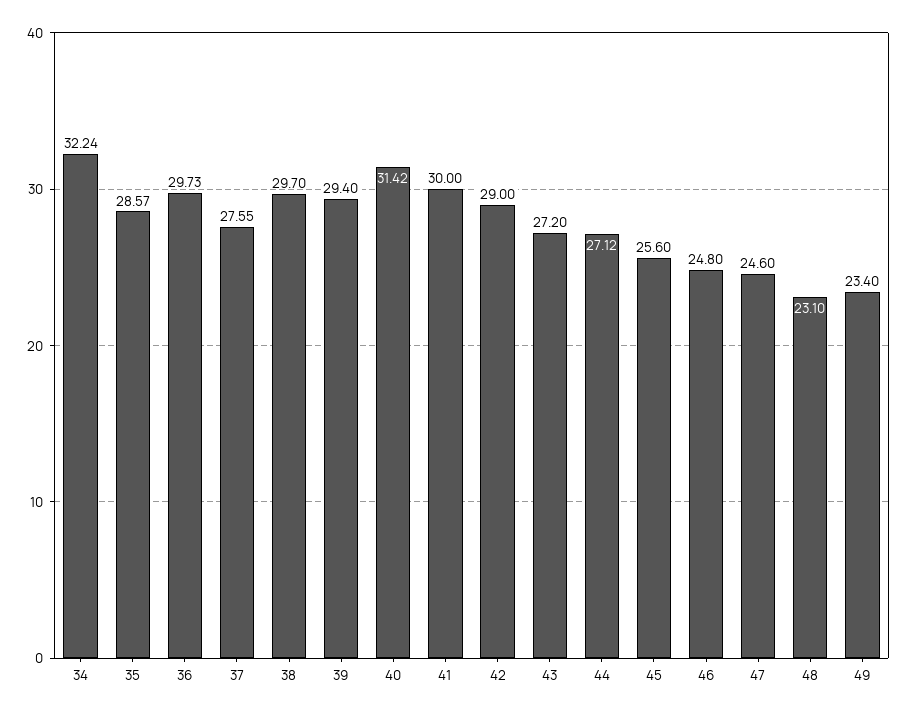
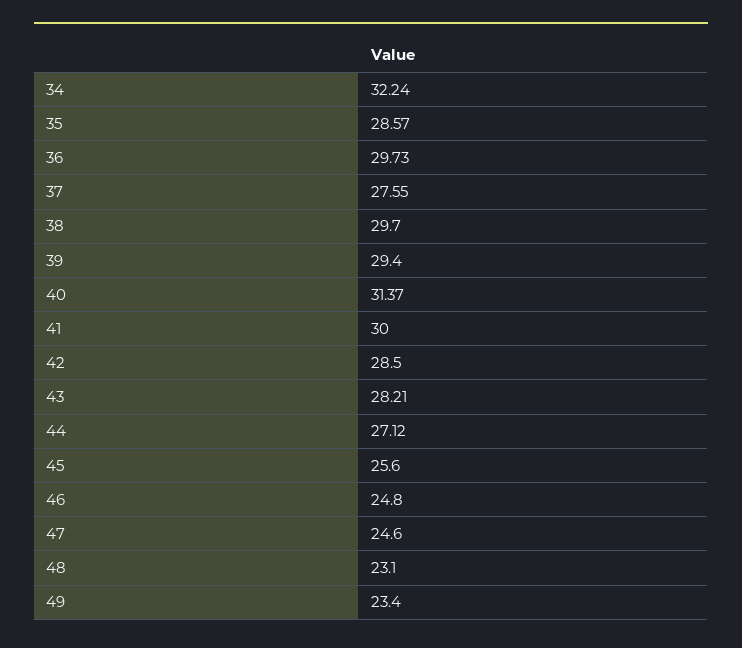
40: 31.42 -> 31.37
42: 29 -> 28.5
43: 27.2 -> 28.21

